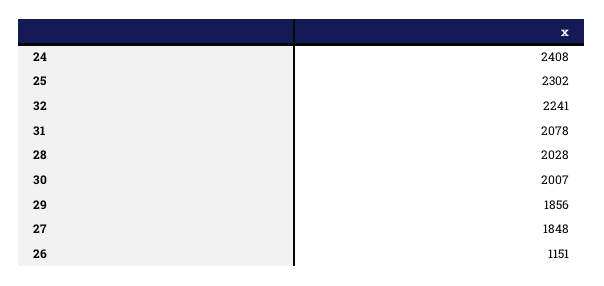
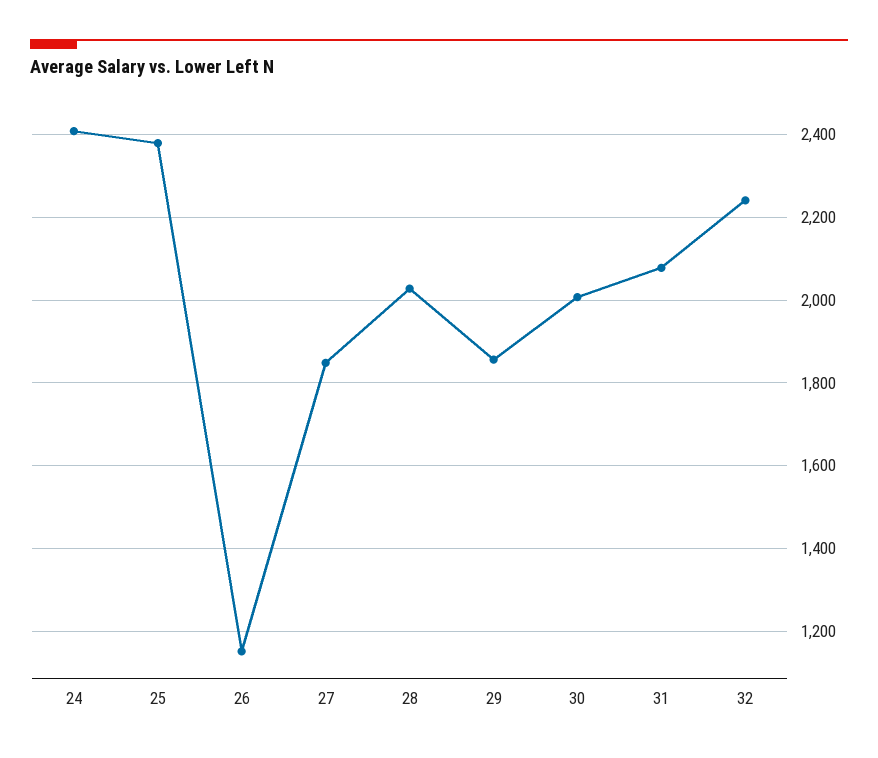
25: 2302 -> 2380

